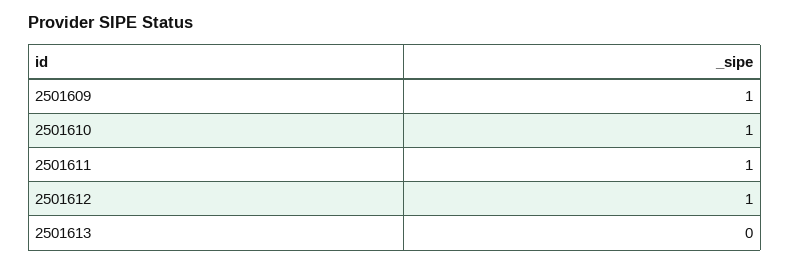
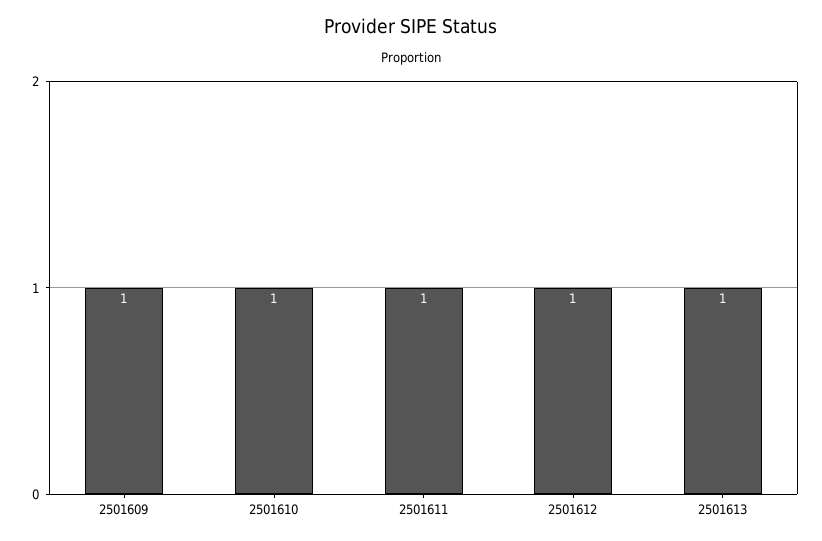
2501613: 0 -> 1

